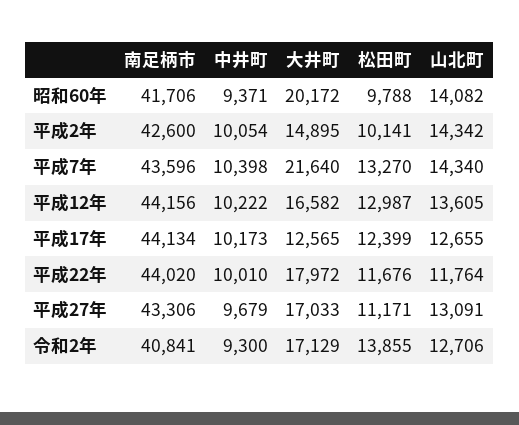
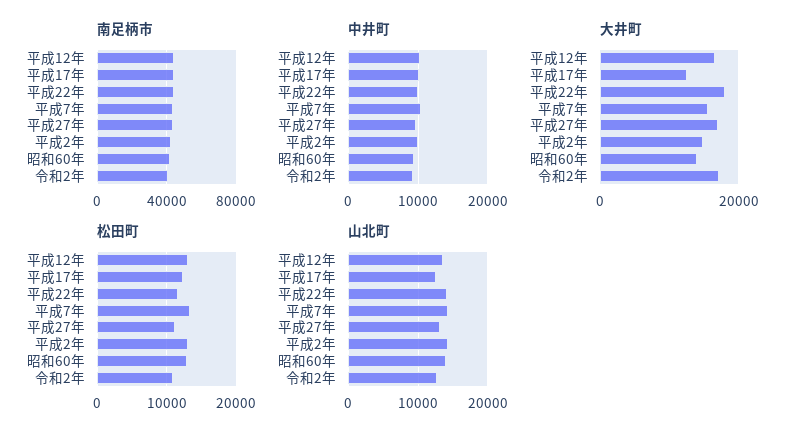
大井町, 昭和60年: 20172 -> 14000
松田町, 昭和60年: 9788 -> 13000
松田町, 平成2年: 10141 -> 13000
大井町, 平成7年: 21640 -> 16000
山北町, 平成22年: 11764 -> 14000
松田町, 令和2年: 13855 -> 11000

